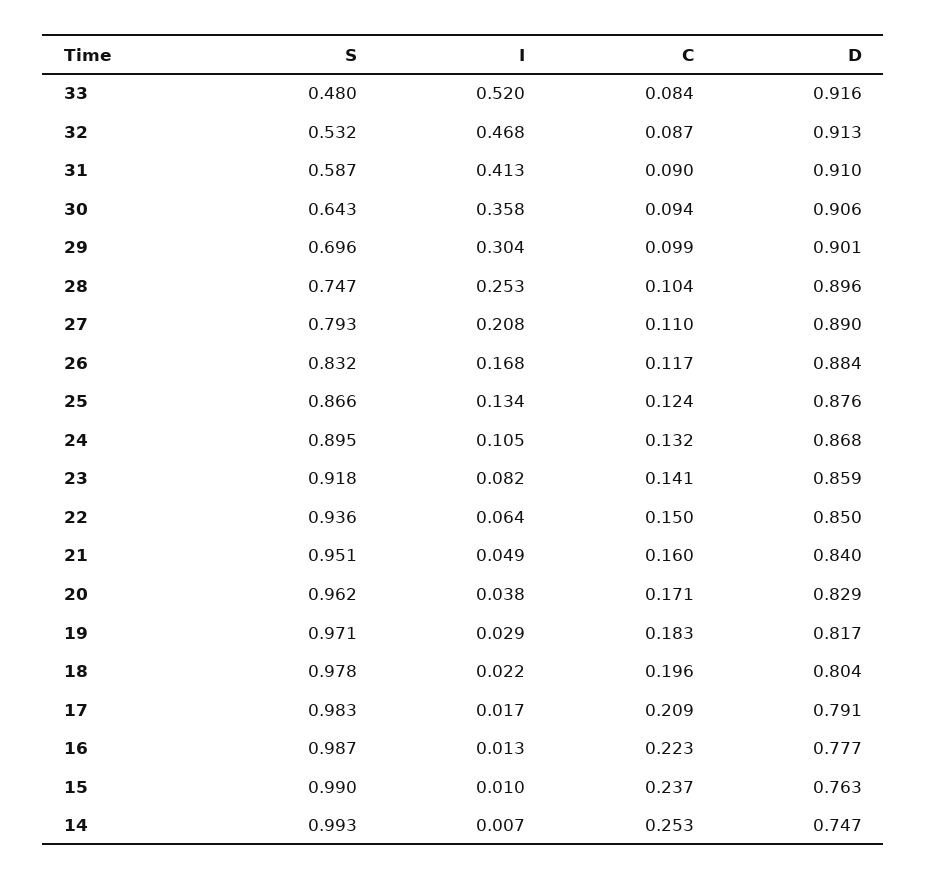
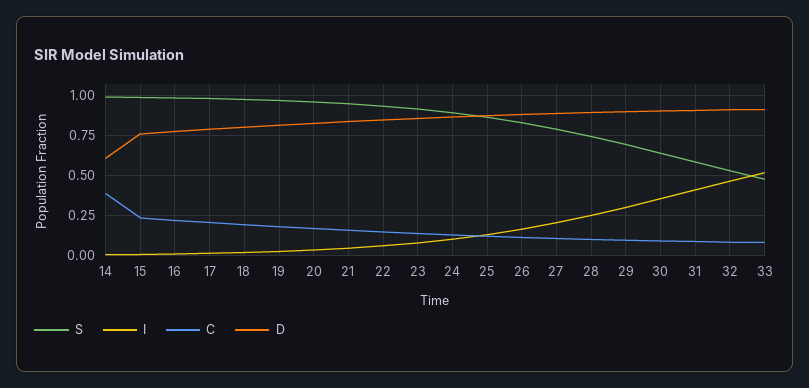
C, 14: 0.253 -> 0.4
D, 14: 0.747 -> 0.6

